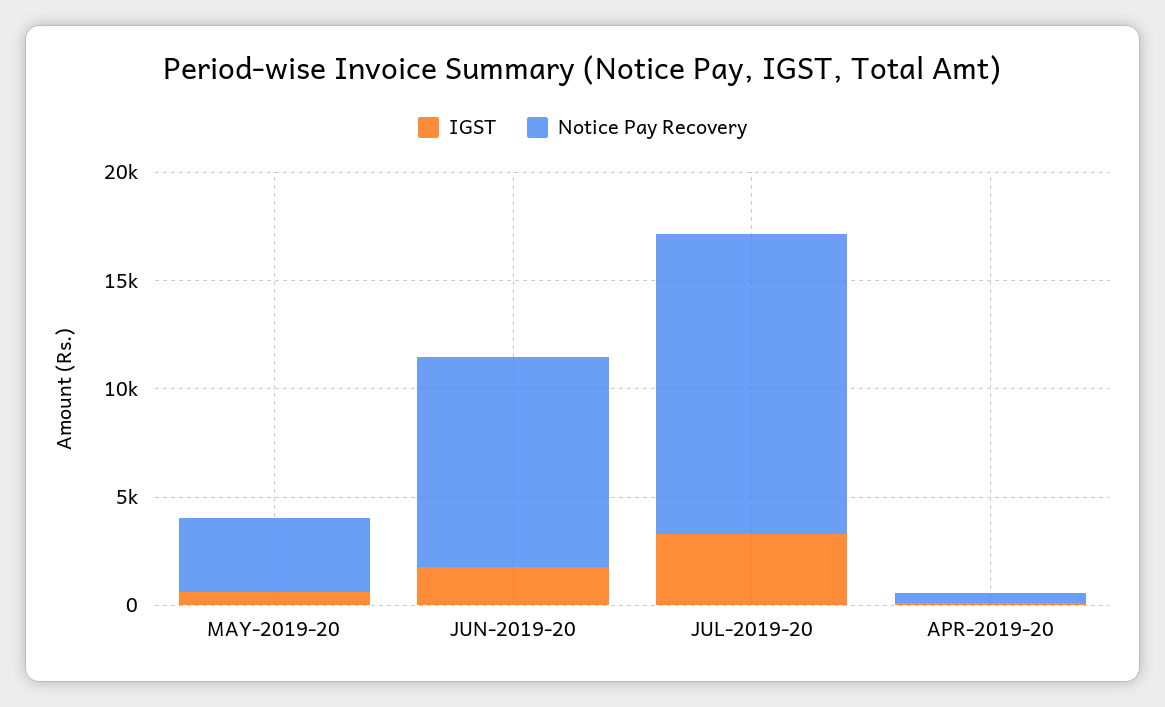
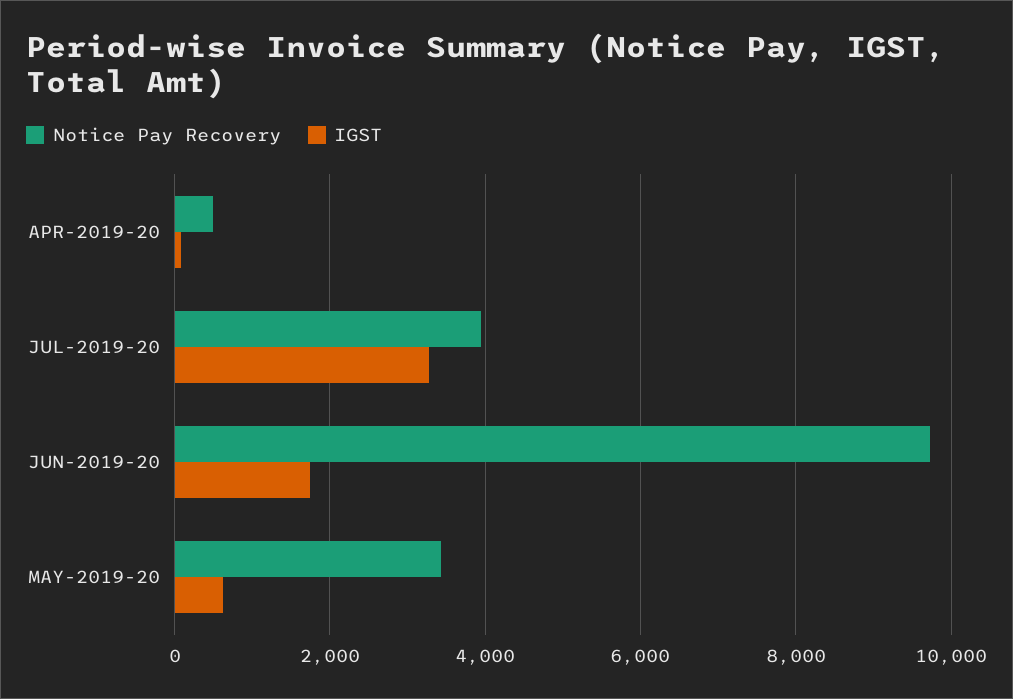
Notice Pay Recovery, JUL-2019-20: 14000 -> 4000

